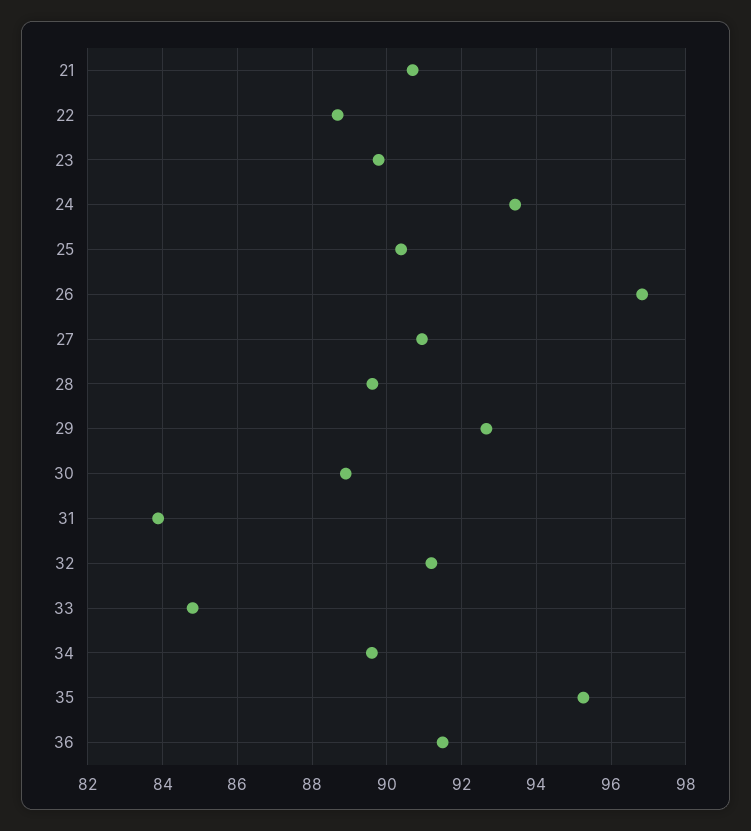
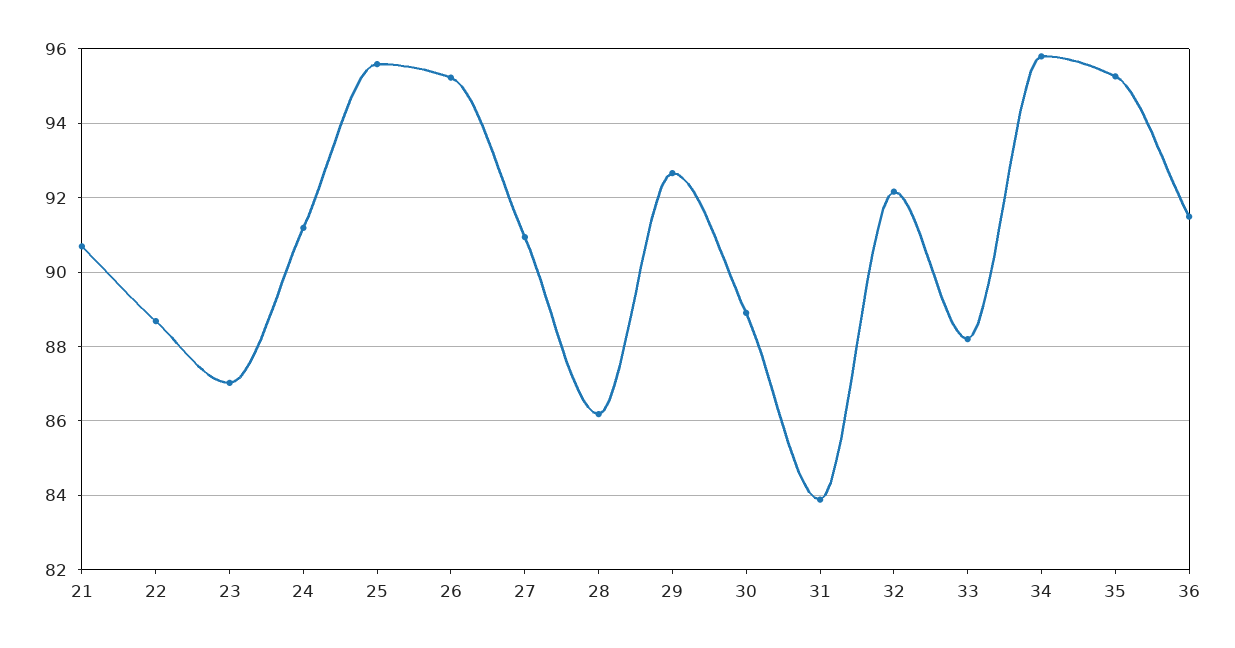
23: 89.8 -> 87
24: 93.4 -> 91.2
25: 90.4 -> 95.6
26: 96.8 -> 95.2
28: 89.6 -> 86.2
32: 91.2 -> 92.2
33: 84.8 -> 88.2
34: 89.6 -> 95.8

